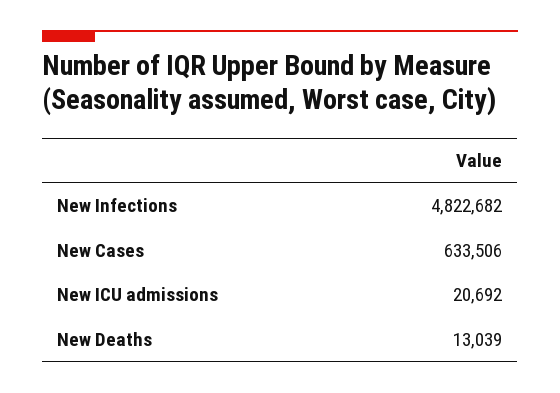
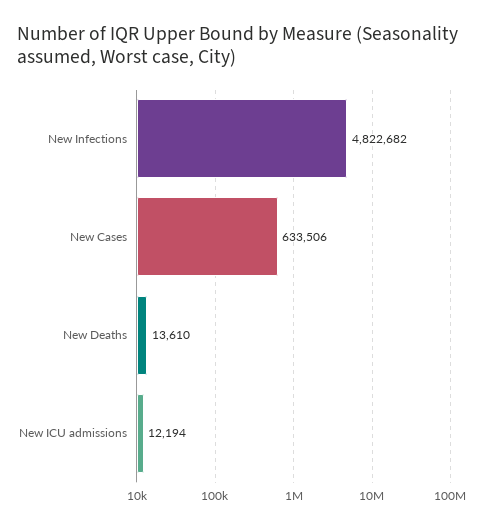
New ICU admissions: 20692 -> 12194
New Deaths: 13039 -> 13610

